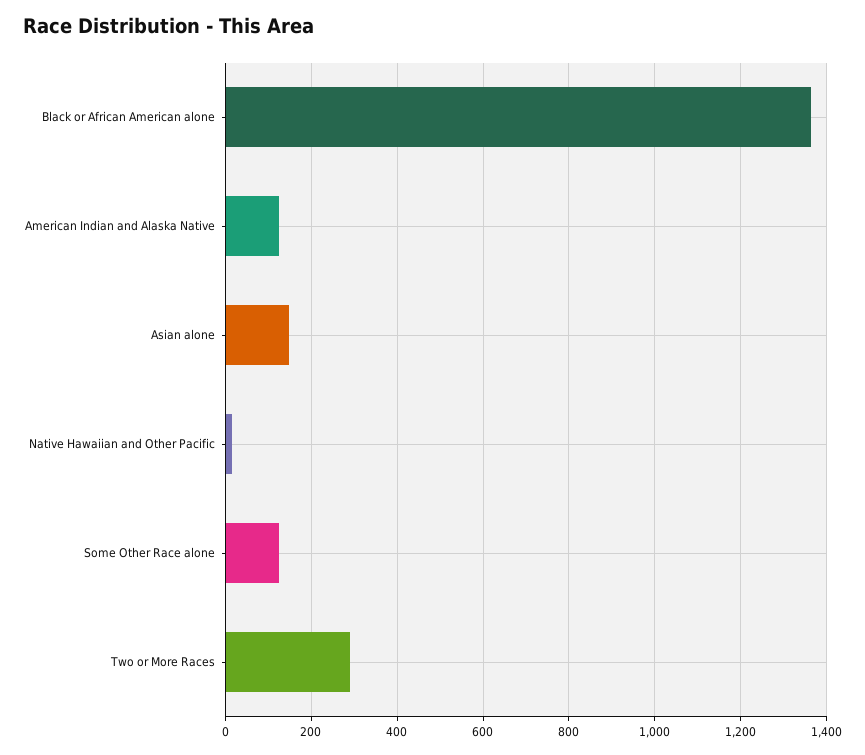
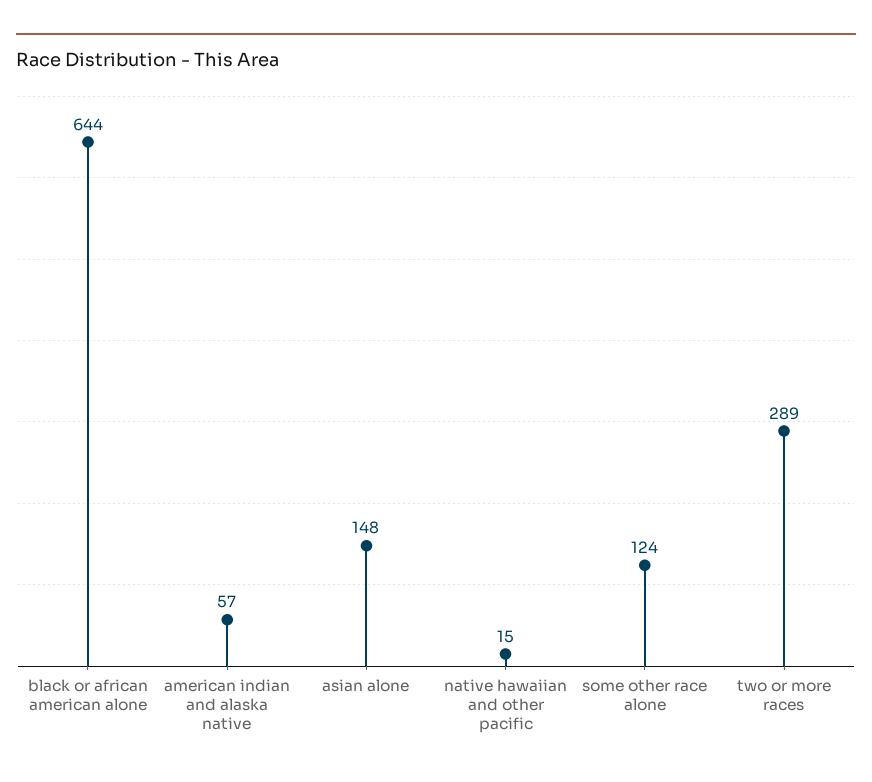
Black or African American alone: 1360 -> 644
American Indian and Alaska Native: 120 -> 57

